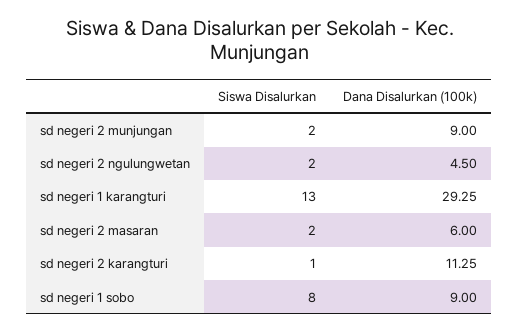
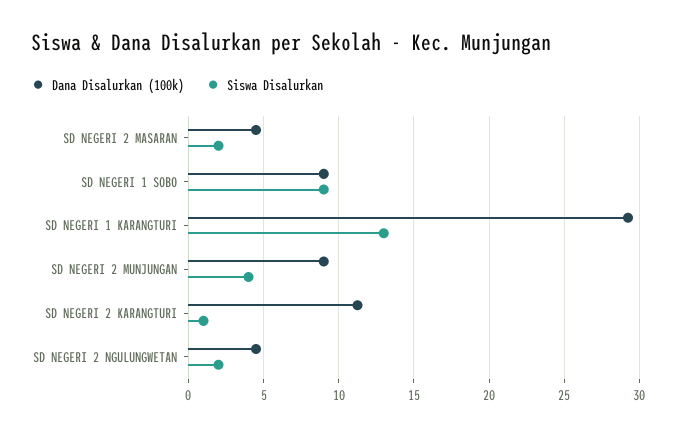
Siswa Disalurkan, sd negeri 2 munjungan: 2 -> 4
Dana Disalurkan (100k), sd negeri 2 masaran: 6 -> 4.5
Siswa Disalurkan, sd negeri 1 sobo: 8 -> 9

